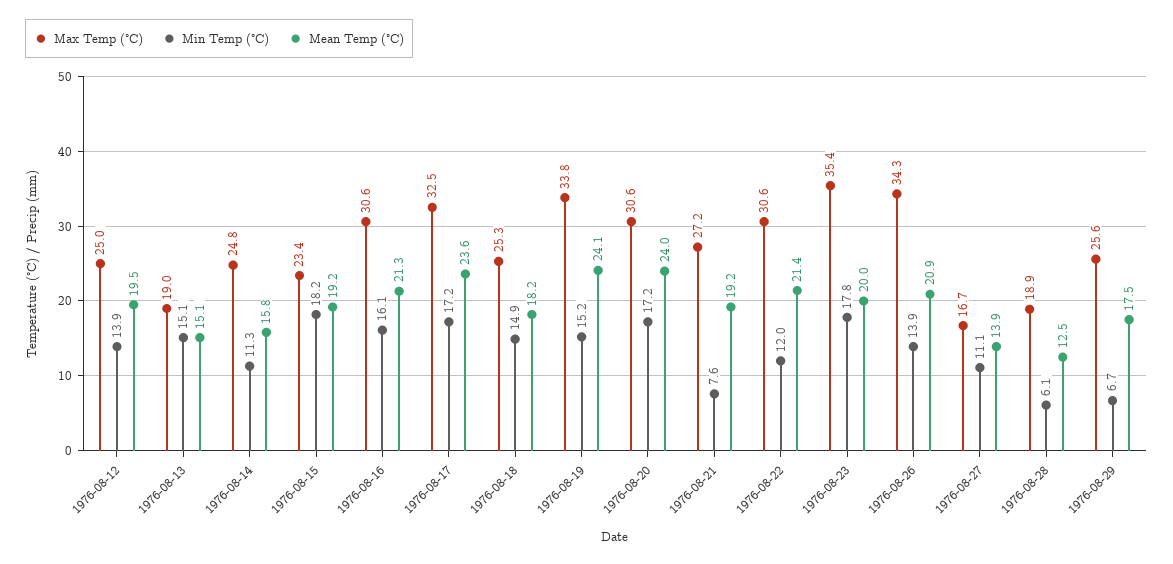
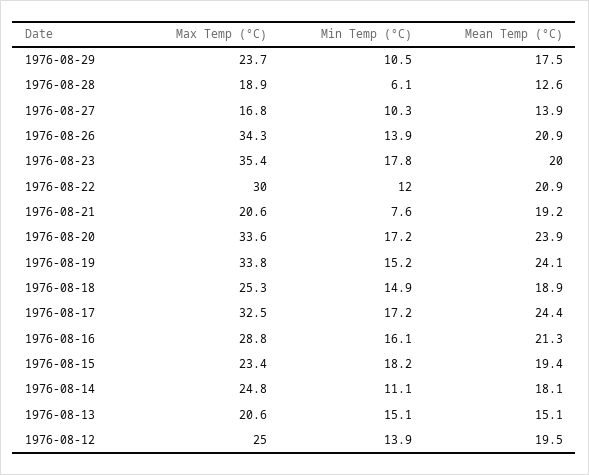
Max Temp (°C), 1976-08-13: 19 -> 20.6
Min Temp (°C), 1976-08-14: 11.3 -> 11.1
Mean Temp (°C), 1976-08-14: 15.8 -> 18.1
Mean Temp (°C), 1976-08-15: 19.2 -> 19.4
Max Temp (°C), 1976-08-16: 30.6 -> 28.8
Mean Temp (°C), 1976-08-17: 23.6 -> 24.4
Mean Temp (°C), 1976-08-18: 18.2 -> 18.9
Max Temp (°C), 1976-08-20: 30.6 -> 33.6
Mean Temp (°C), 1976-08-20: 24 -> 23.9
Max Temp (°C), 1976-08-21: 27.2 -> 20.6
Max Temp (°C), 1976-08-22: 30.6 -> 30
Mean Temp (°C), 1976-08-22: 21.4 -> 20.9
Max Temp (°C), 1976-08-27: 16.7 -> 16.8
Min Temp (°C), 1976-08-27: 11.1 -> 10.3
Mean Temp (°C), 1976-08-28: 12.5 -> 12.6
Max Temp (°C), 1976-08-29: 25.6 -> 23.7
Min Temp (°C), 1976-08-29: 6.7 -> 10.5

